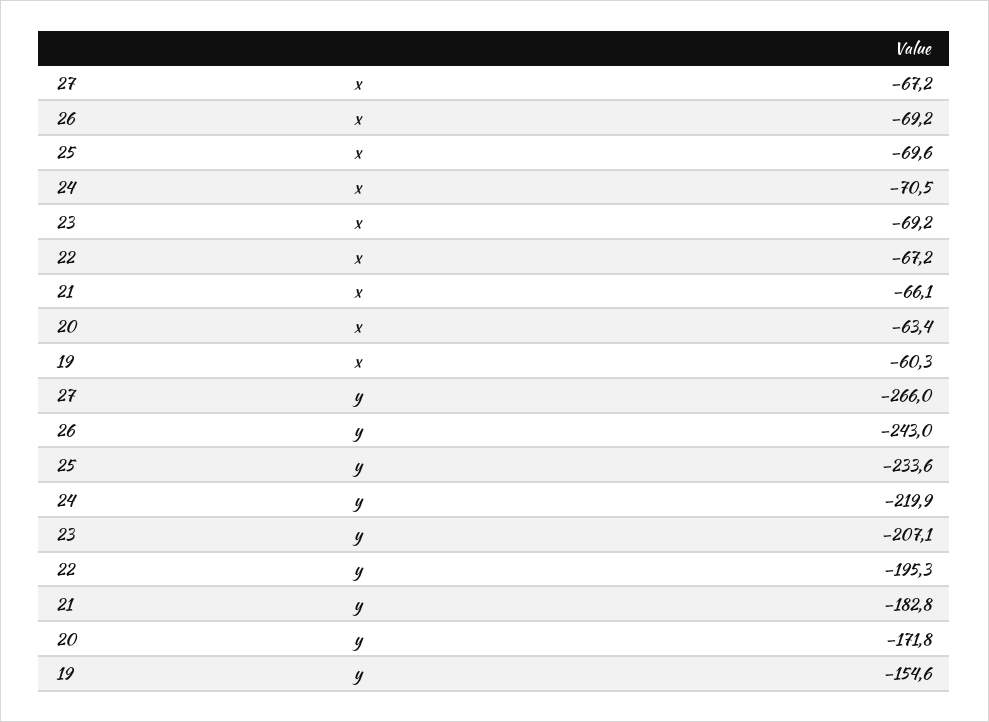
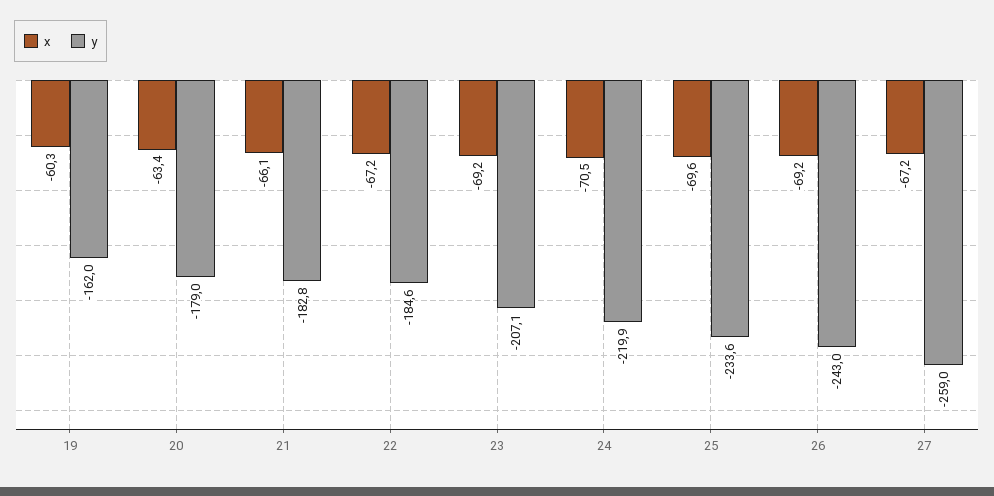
y, 27: -266 -> -259
y, 22: -195.3 -> -184.6
y, 20: -171.8 -> -179
y, 19: -154.6 -> -162

